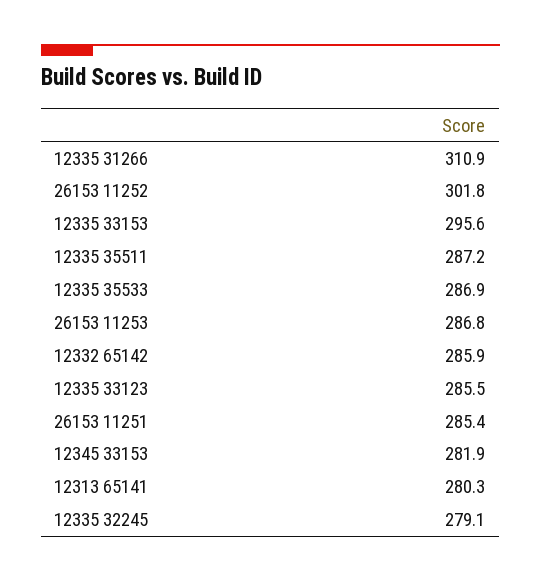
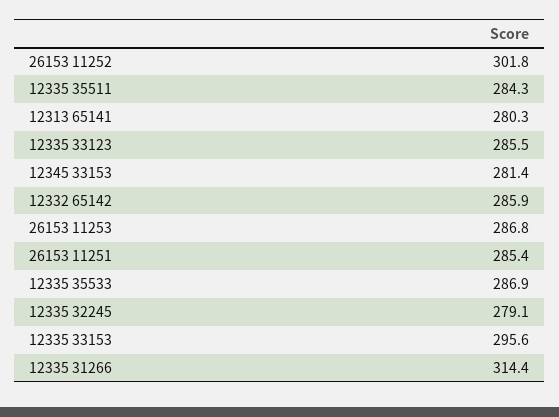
12335 31266: 310.9 -> 314.4
12335 35511: 287.2 -> 284.3
12345 33153: 281.9 -> 281.4

